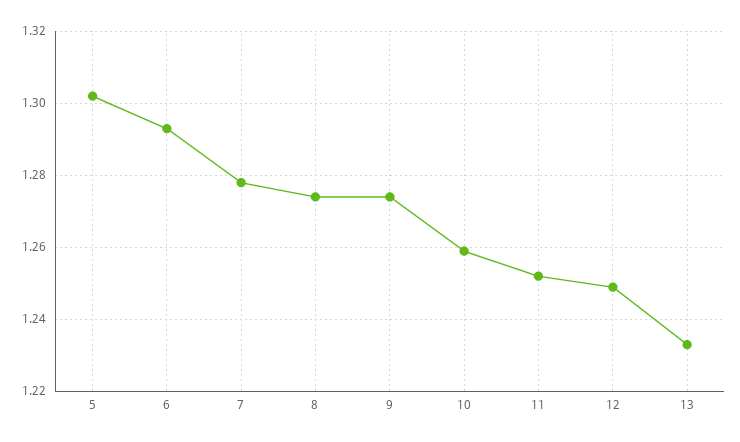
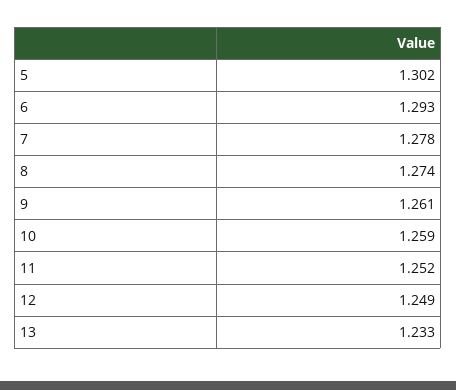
9: 1.275 -> 1.261

